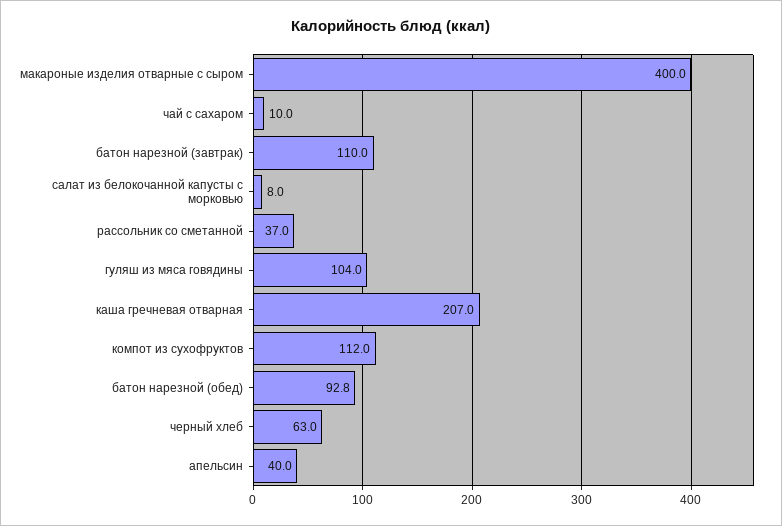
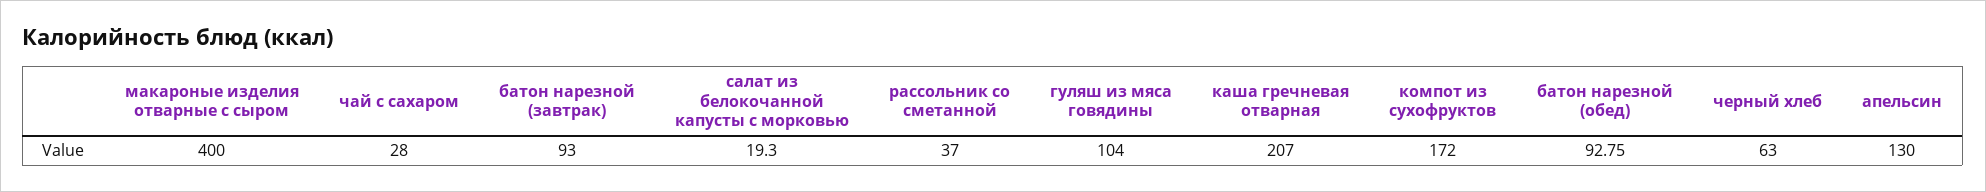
чай с сахаром: 10 -> 28
батон нарезной (завтрак): 110 -> 93
салат из белокочанной капусты с морковью: 8 -> 19.3
компот из сухофруктов: 112 -> 172
апельсин: 40 -> 130

